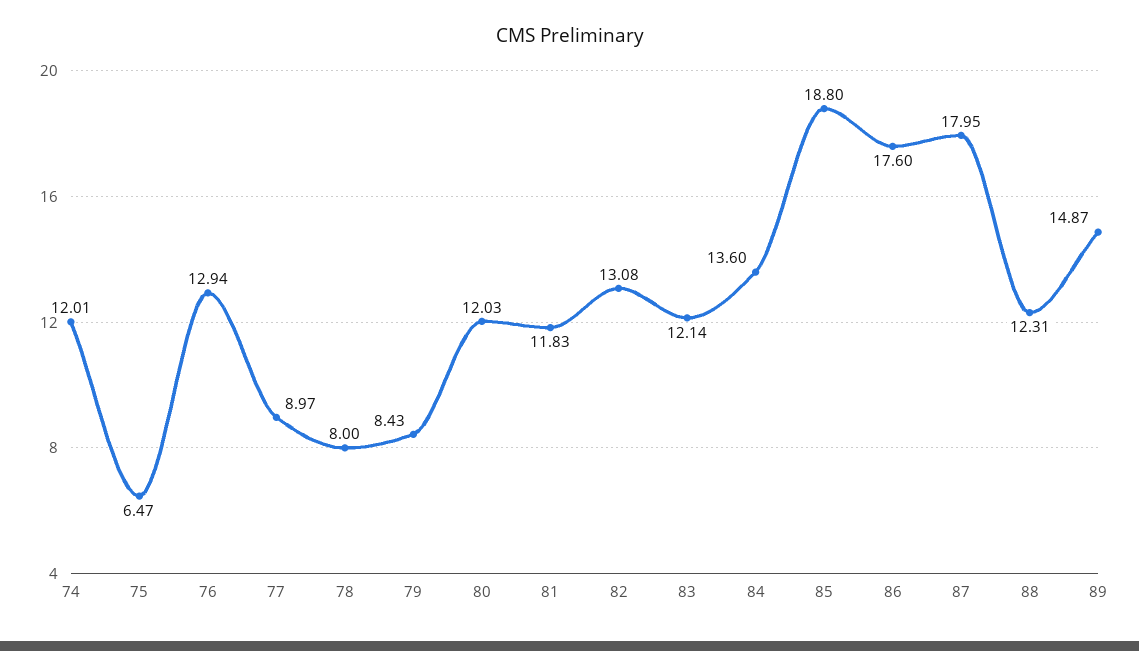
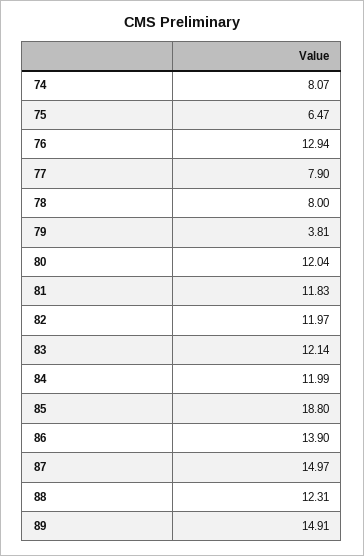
74: 12.01 -> 8.07
77: 8.97 -> 7.9
79: 8.43 -> 3.81
80: 12.03 -> 12.04
82: 13.08 -> 11.97
84: 13.6 -> 11.99
86: 17.6 -> 13.9
87: 17.95 -> 14.97
89: 14.87 -> 14.91

